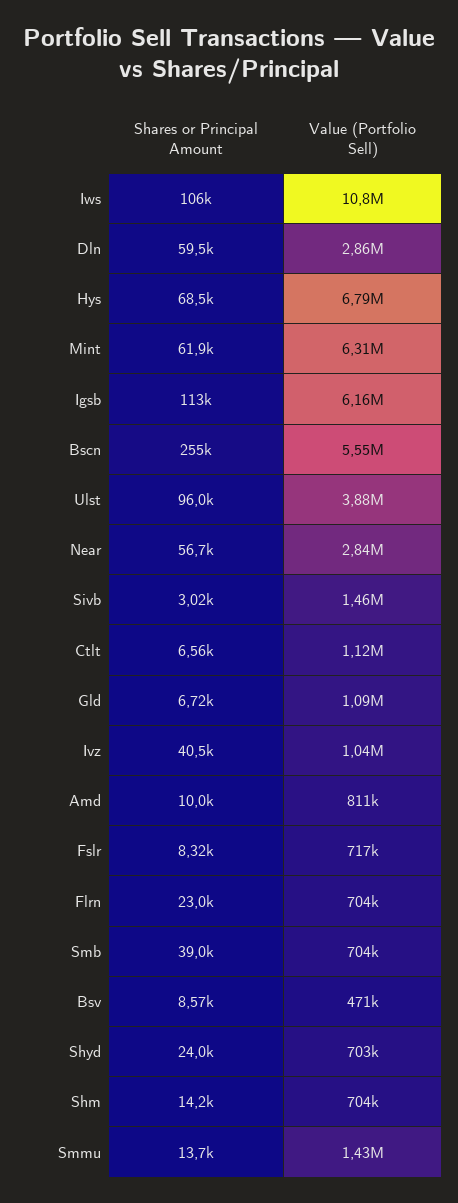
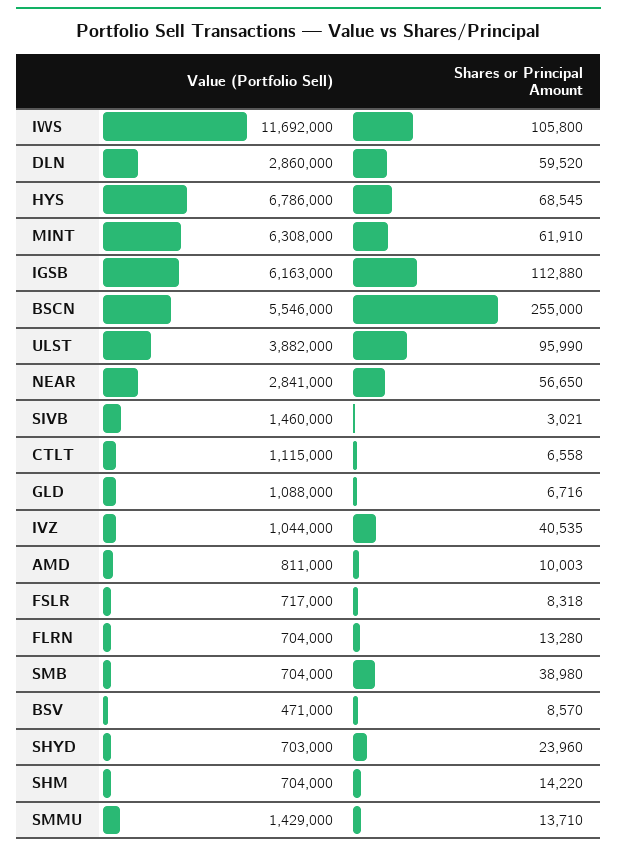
Value (Portfolio Sell), Iws: 10800000 -> 11692000
Shares or Principal Amount, Flrn: 23000 -> 13280

